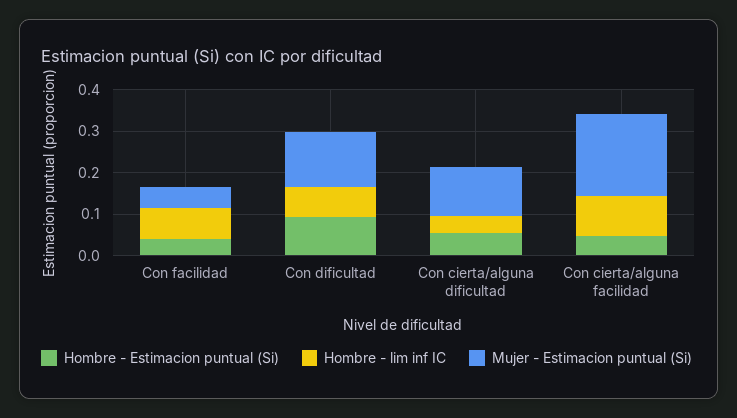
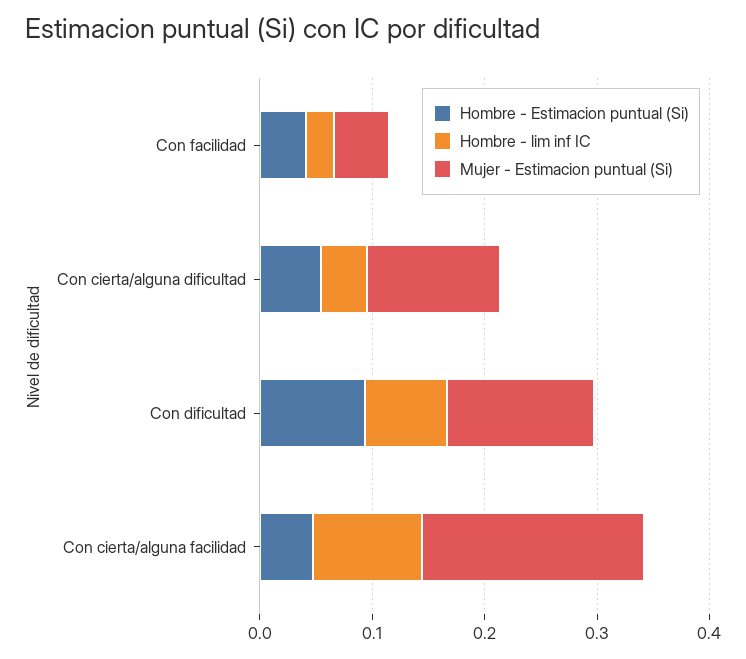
Hombre - lim inf IC, Con facilidad: 0.08 -> 0.02

